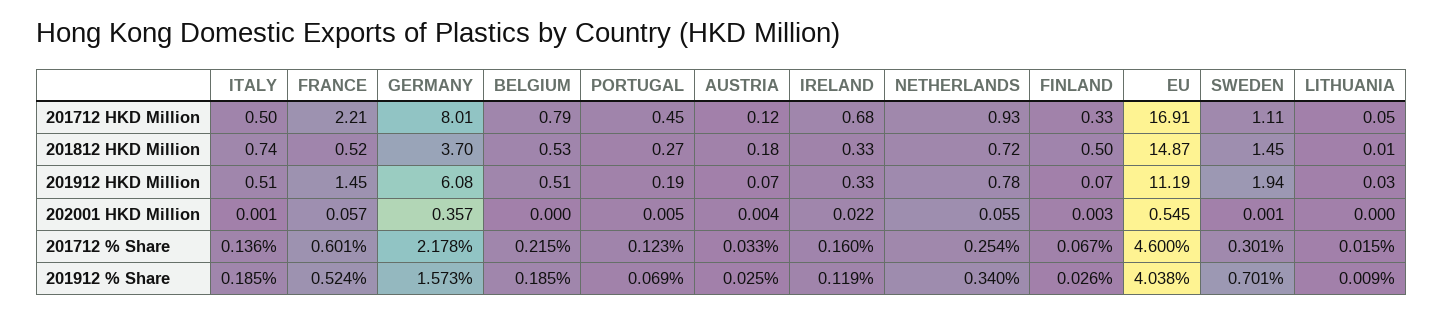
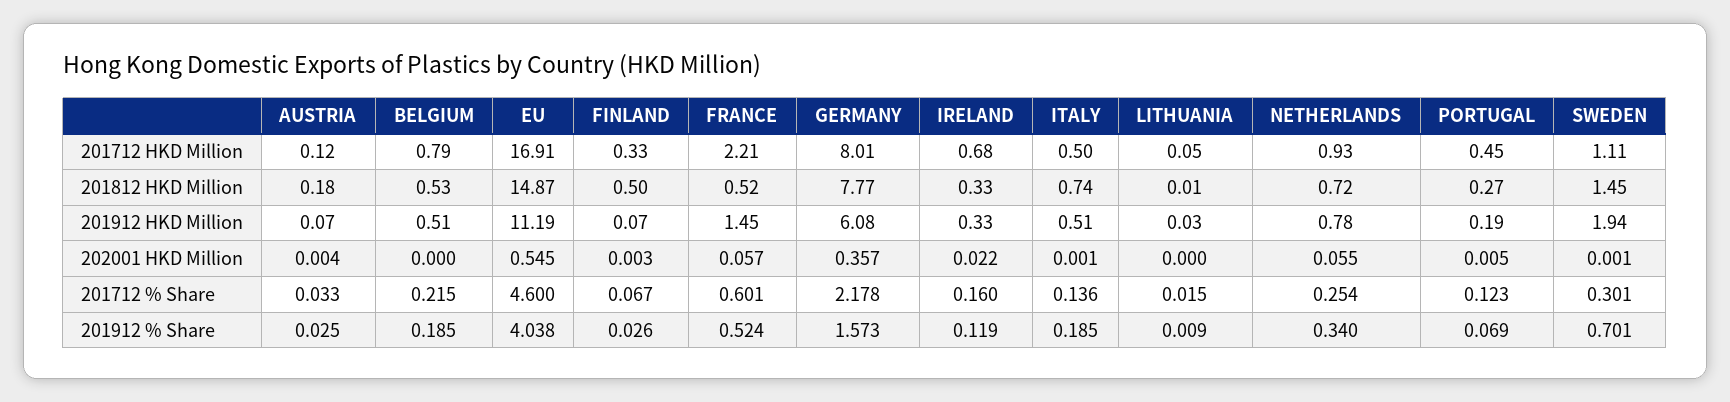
GERMANY, 201812 HKD Million: 3.7 -> 7.77

